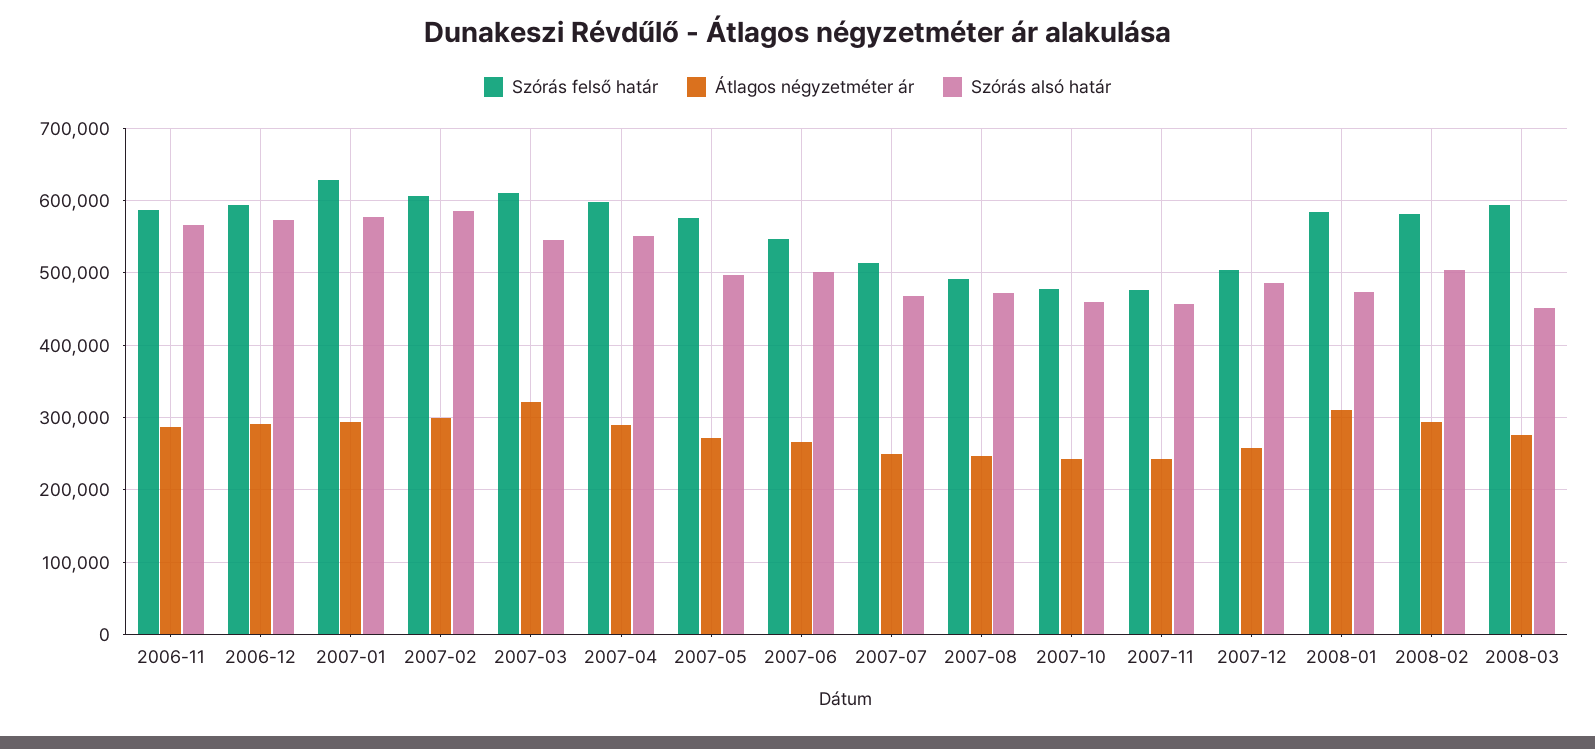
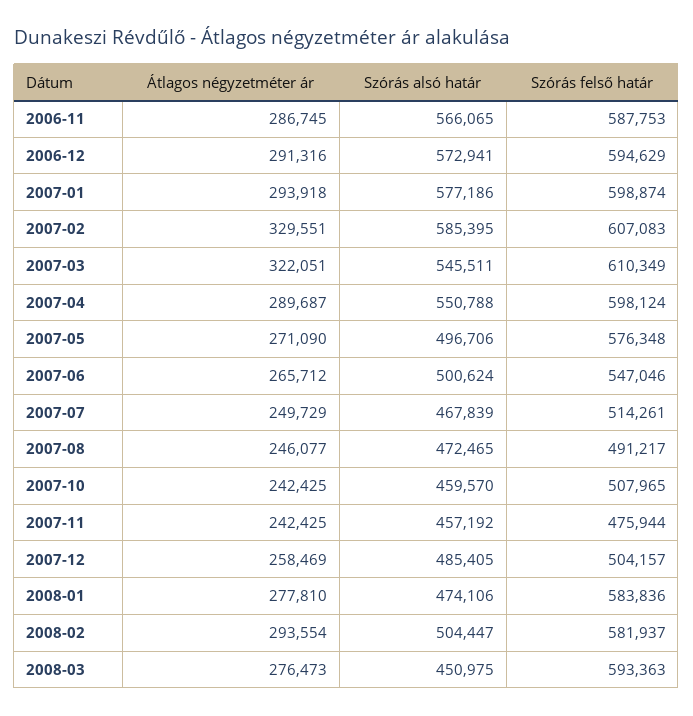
Szórás felső határ, 2007-01: 630000 -> 598874
Átlagos négyzetméter ár, 2007-02: 300000 -> 329551
Szórás felső határ, 2007-10: 480000 -> 507965
Átlagos négyzetméter ár, 2008-01: 310000 -> 277810

